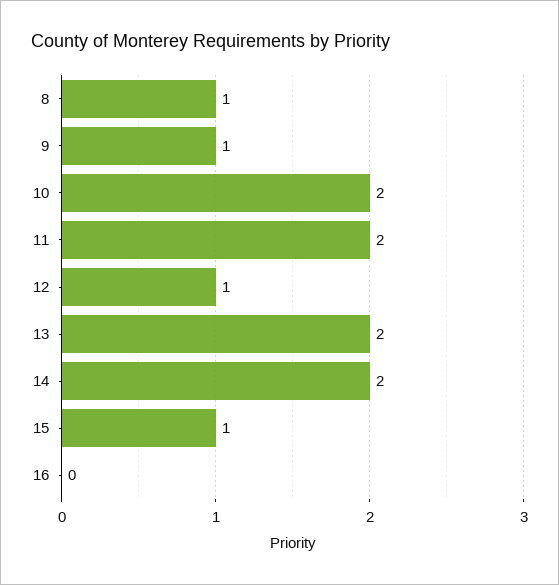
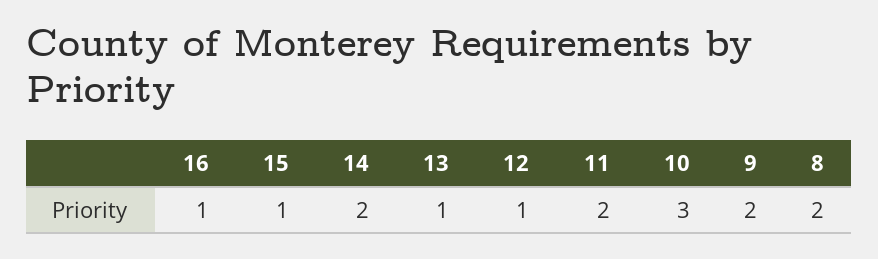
8: 1 -> 2
9: 1 -> 2
10: 2 -> 3
13: 2 -> 1
16: 0 -> 1

